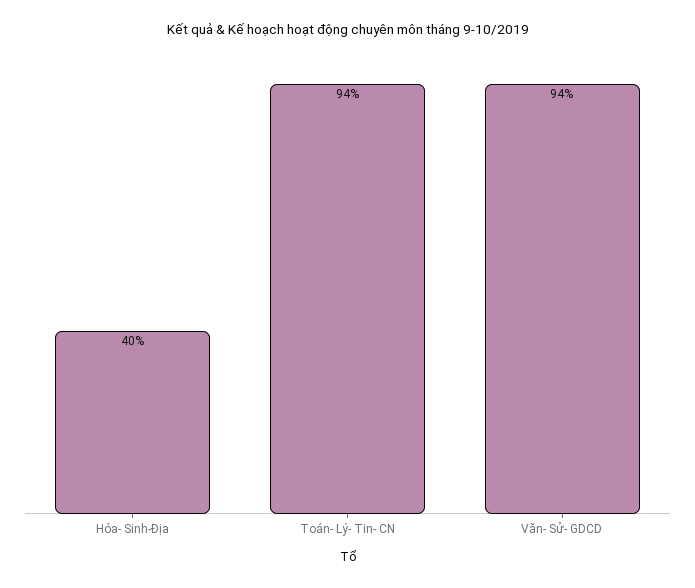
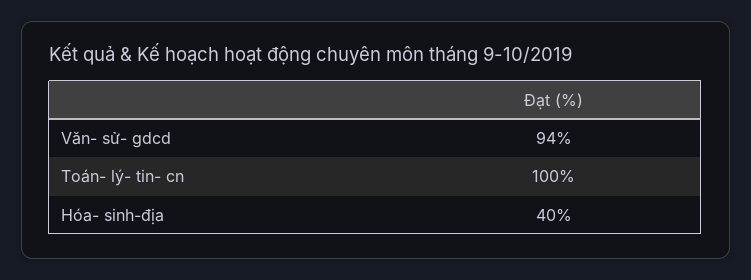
Toán- Lý- Tin- CN: 94 -> 100

